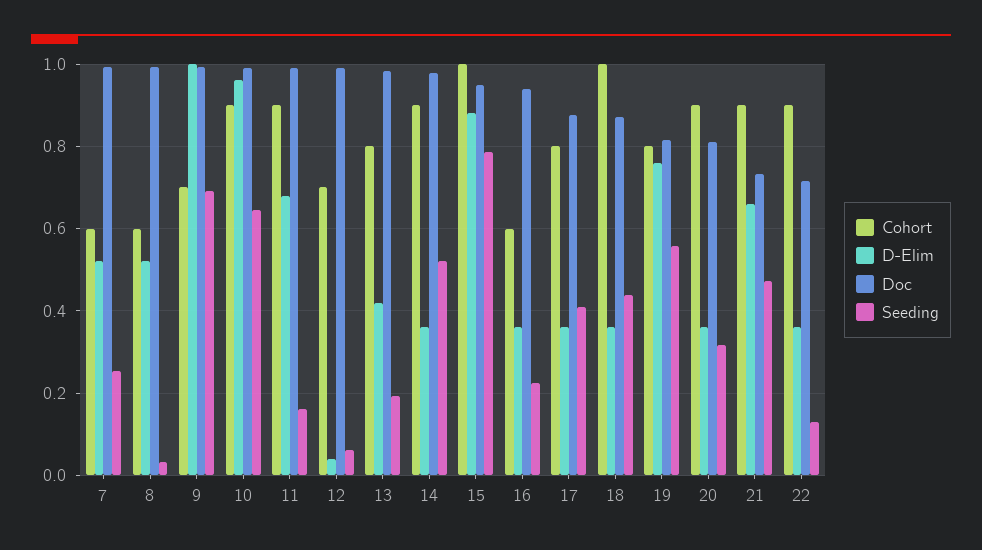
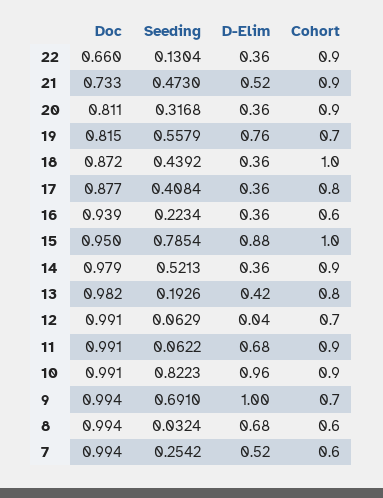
D-Elim, 8: 0.52 -> 0.68
Seeding, 10: 0.64 -> 0.8223
Seeding, 11: 0.16 -> 0.0622
Cohort, 19: 0.8 -> 0.7
D-Elim, 21: 0.66 -> 0.52
Doc, 22: 0.72 -> 0.66

